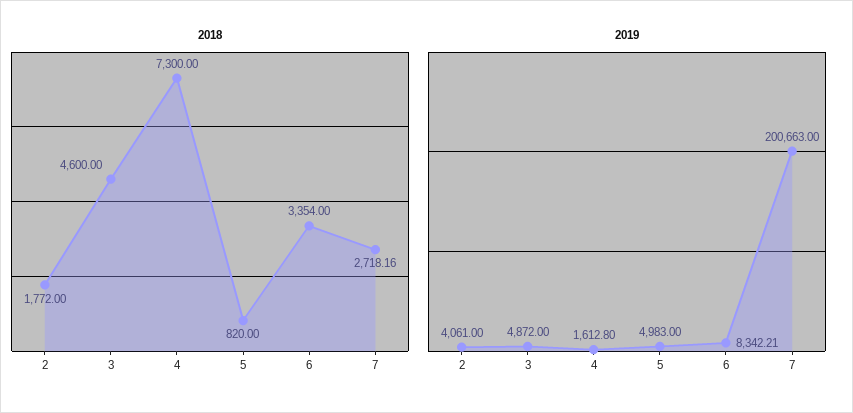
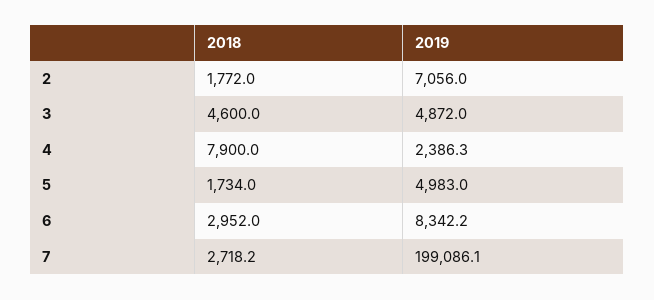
2018, 4: 7300 -> 7900
2018, 5: 820 -> 1734
2018, 6: 3354 -> 2952
2019, 2: 4061 -> 7056
2019, 4: 1612.8 -> 2386.3
2019, 7: 200663 -> 199086.1

